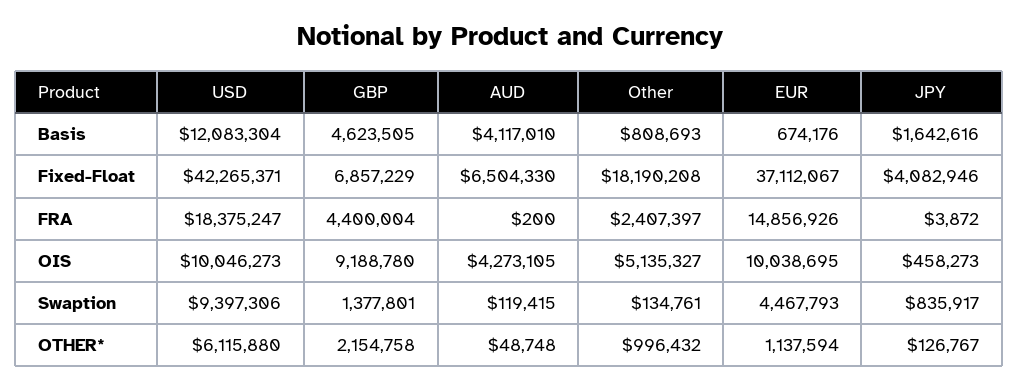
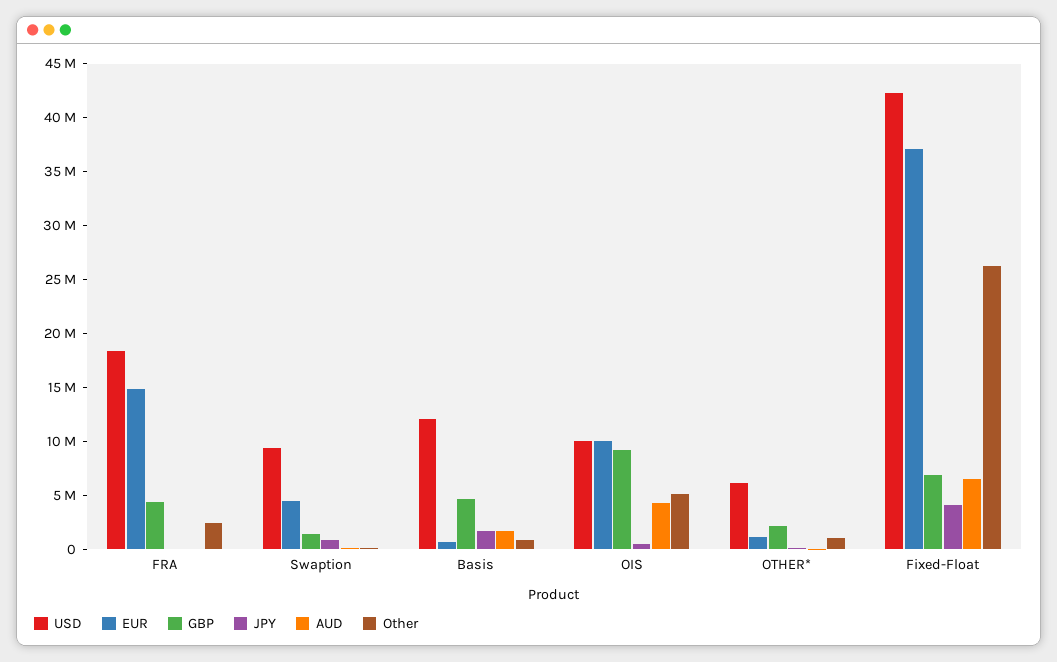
AUD, Basis: 4117010 -> 2000000
Other, Fixed-Float: 18190208 -> 26000000

